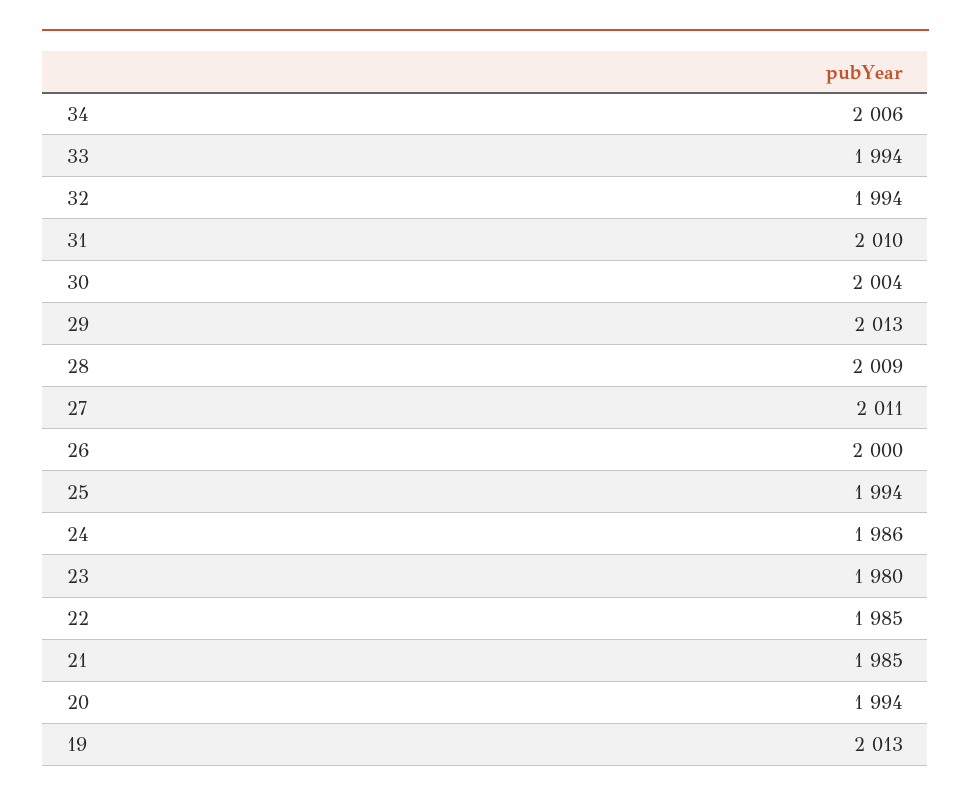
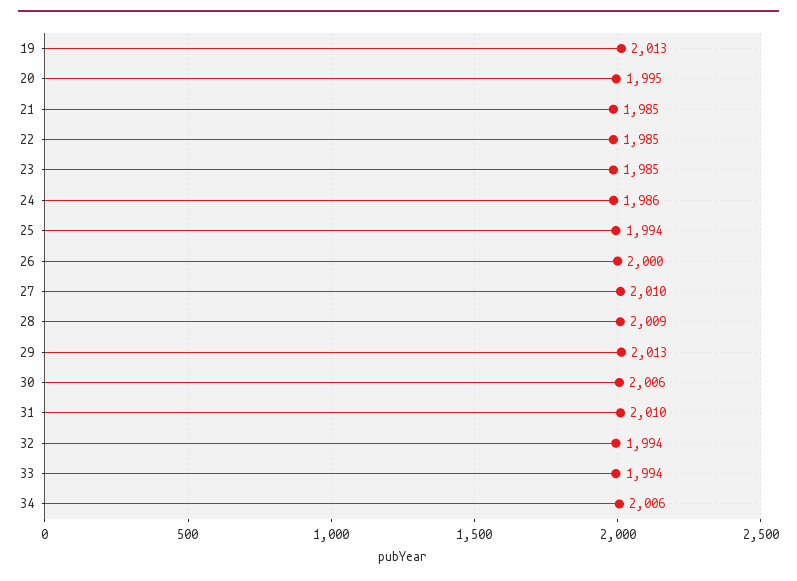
30: 2004 -> 2006
27: 2011 -> 2010
23: 1980 -> 1985
20: 1994 -> 1995

